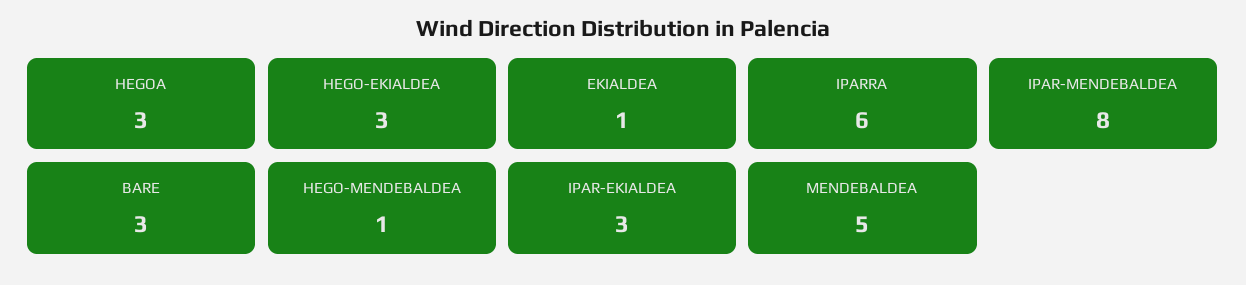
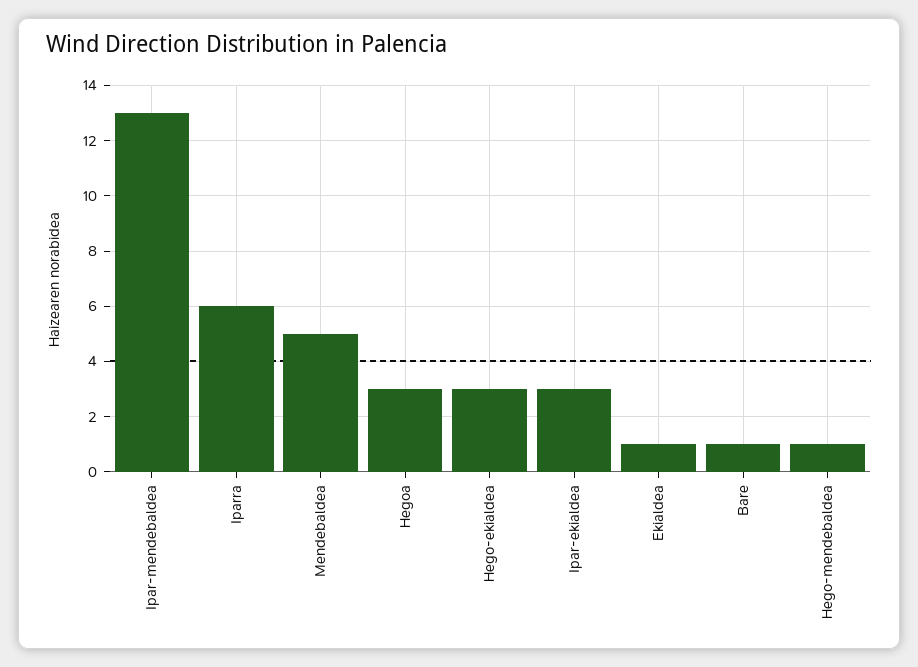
IPAR-MENDEBALDEA: 8 -> 13
BARE: 3 -> 1

